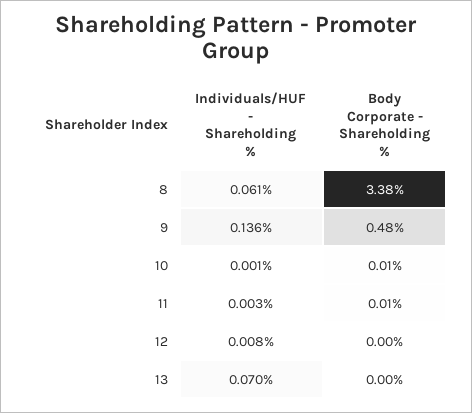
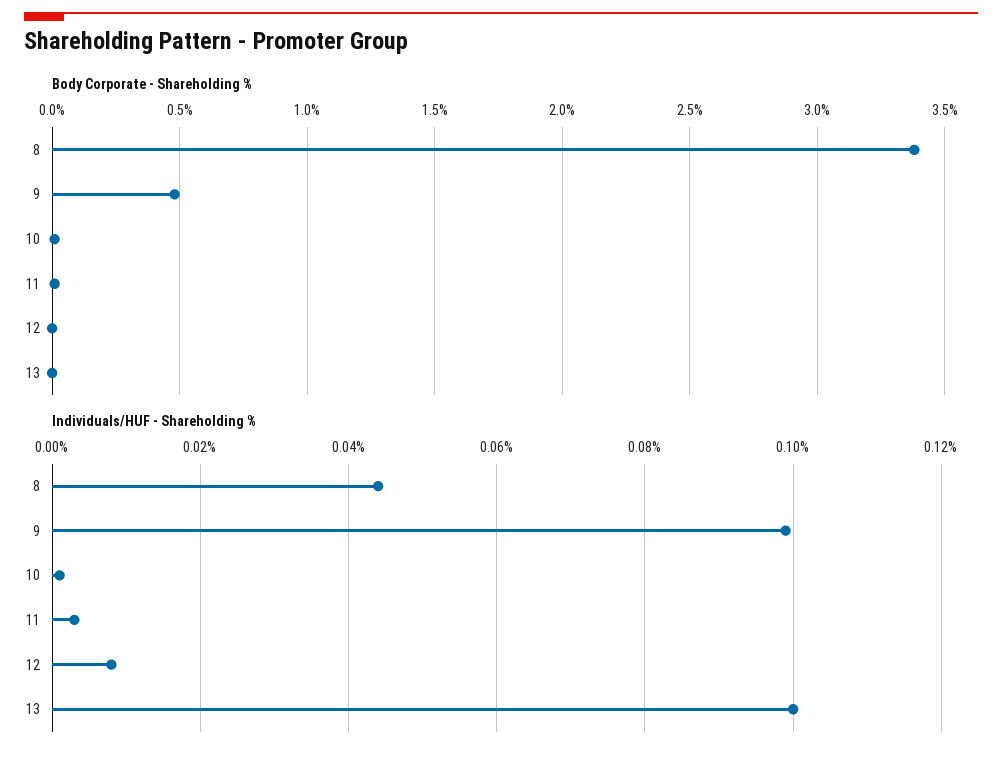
Individuals/HUF - Shareholding %, 8: 0.061 -> 0.045
Individuals/HUF - Shareholding %, 9: 0.136 -> 0.1
Individuals/HUF - Shareholding %, 13: 0.07 -> 0.1

